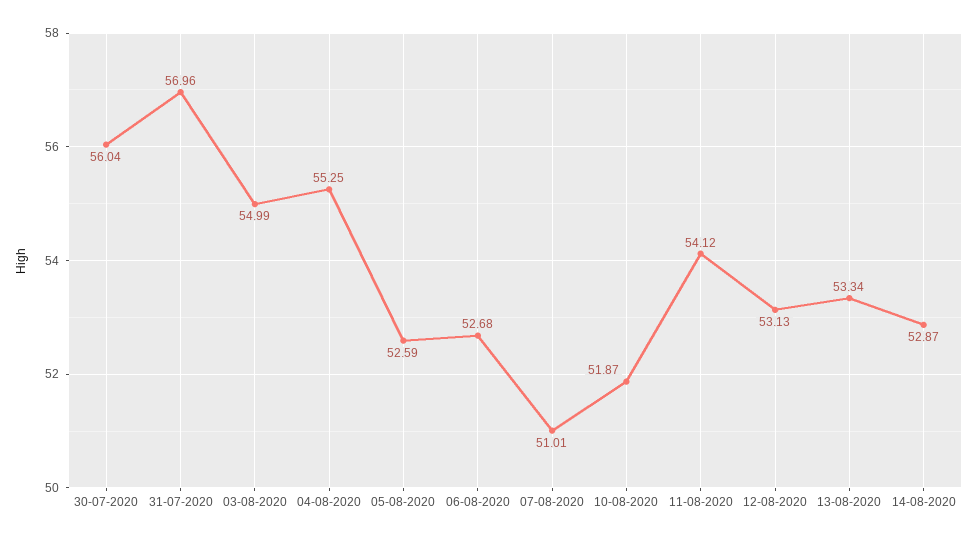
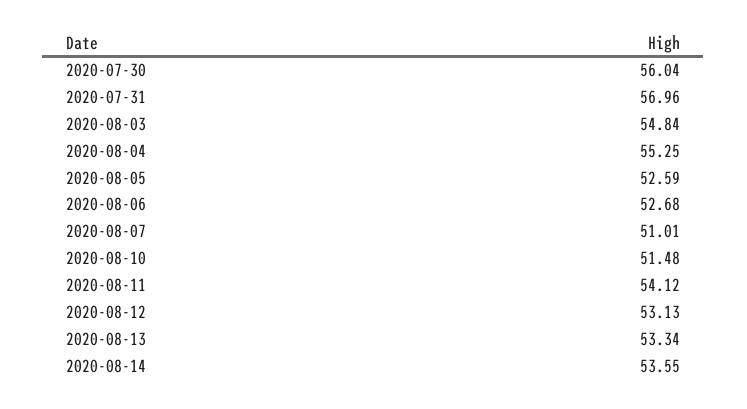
03-08-2020: 54.99 -> 54.84
10-08-2020: 51.87 -> 51.48
14-08-2020: 52.87 -> 53.55

